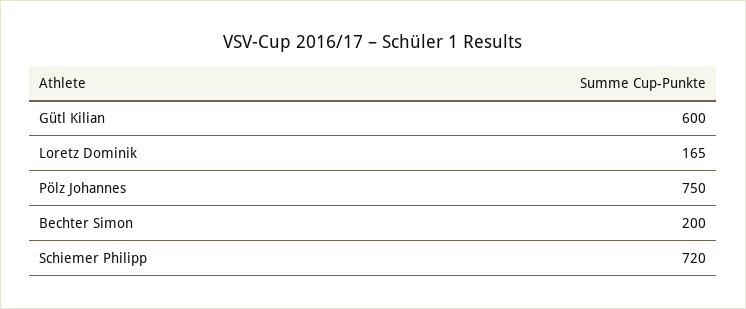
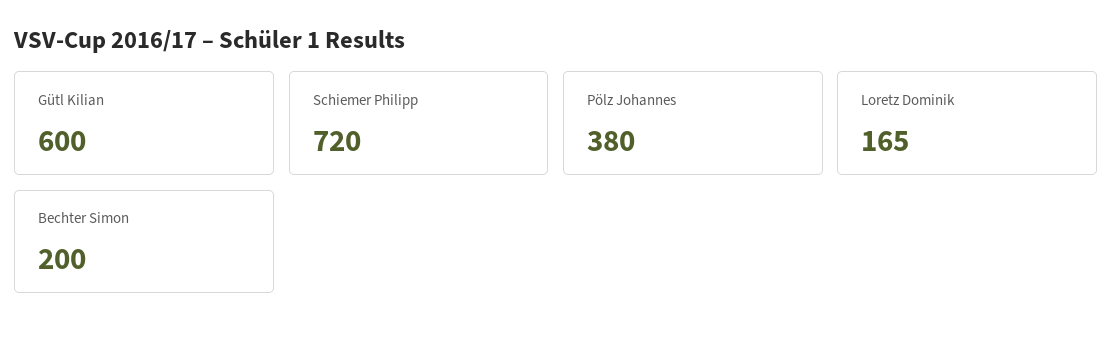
Pölz Johannes: 750 -> 380

